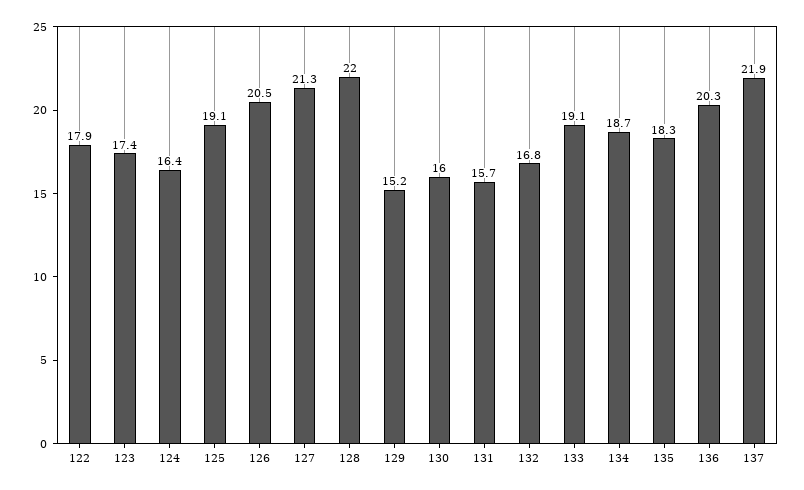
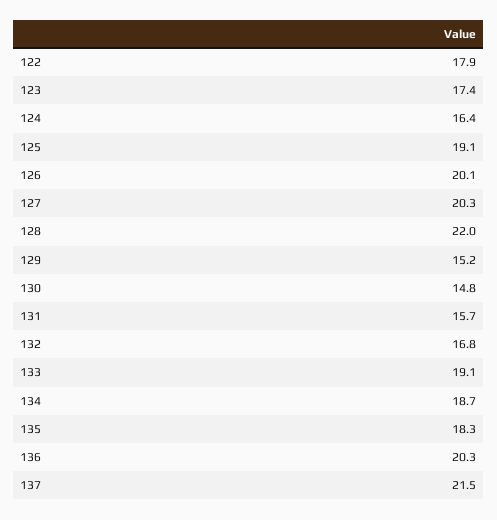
126: 20.5 -> 20.1
127: 21.3 -> 20.3
130: 16 -> 14.8
137: 21.9 -> 21.5

